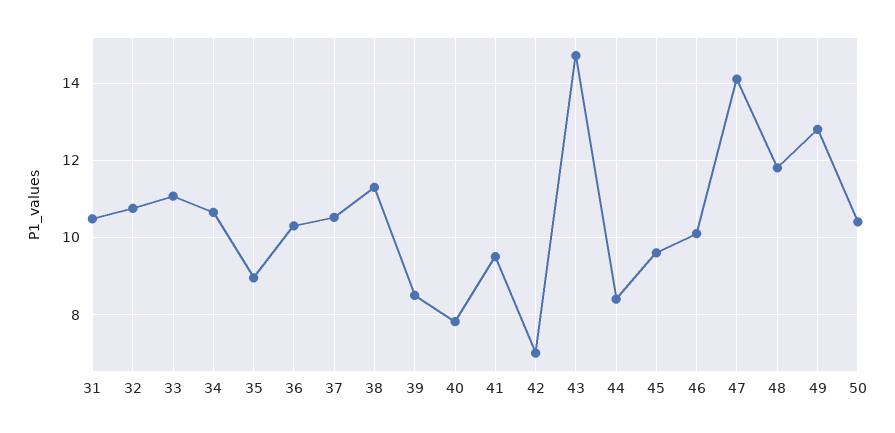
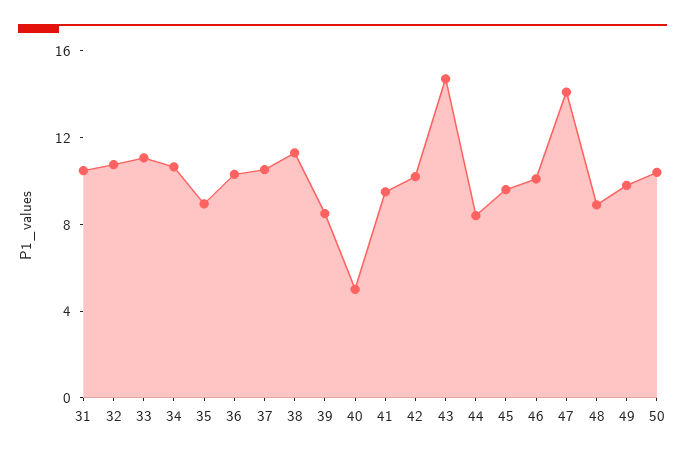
40: 7.8 -> 5
42: 7 -> 10
48: 11.8 -> 9
49: 12.8 -> 10

